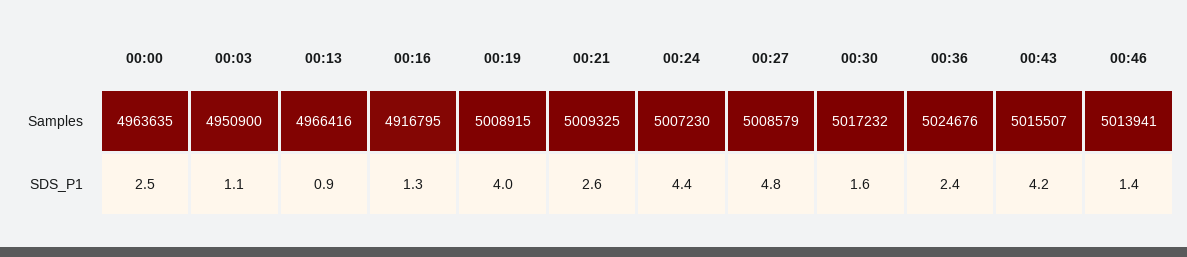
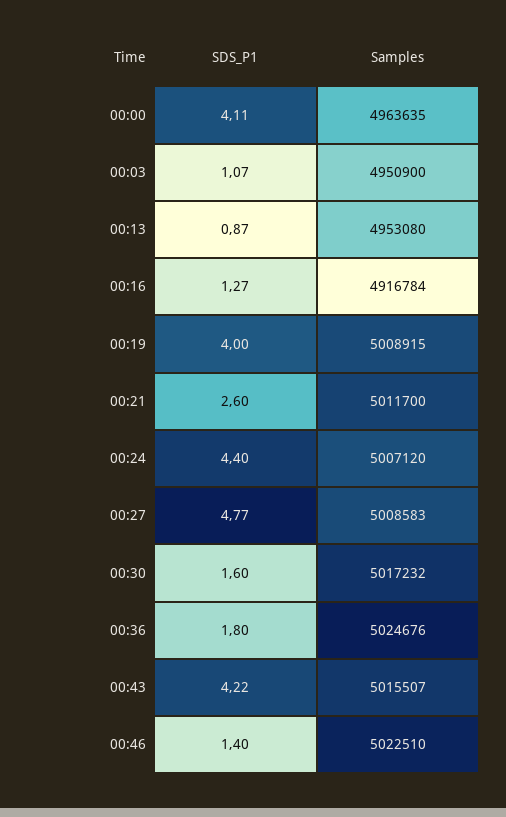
00:13, Samples: 4966416 -> 4953080
00:16, Samples: 4916795 -> 4916784
00:21, Samples: 5009325 -> 5011700
00:24, Samples: 5007230 -> 5007120
00:27, Samples: 5008579 -> 5008583
00:46, Samples: 5013941 -> 5022510
00:00, SDS_P1: 2.5 -> 4.11
00:36, SDS_P1: 2.4 -> 1.8

